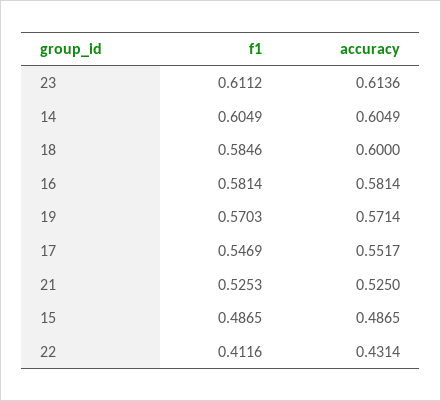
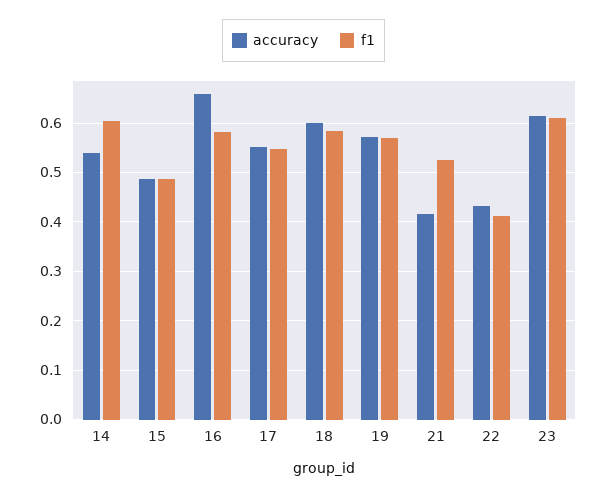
accuracy, 14: 0.6049 -> 0.54
accuracy, 16: 0.5814 -> 0.66
accuracy, 21: 0.525 -> 0.42

